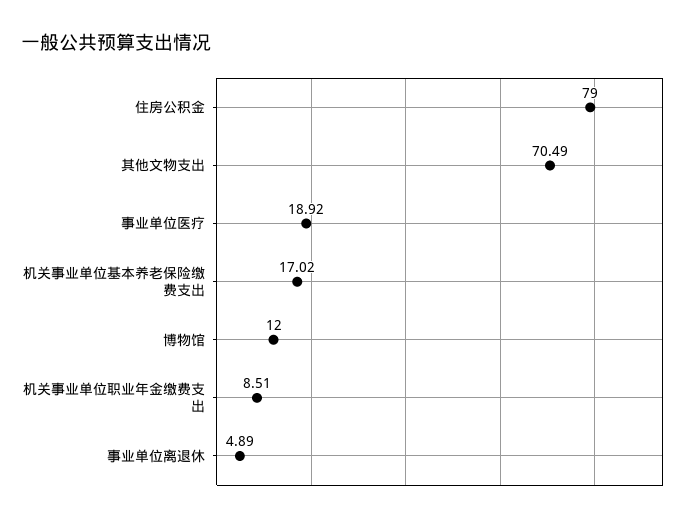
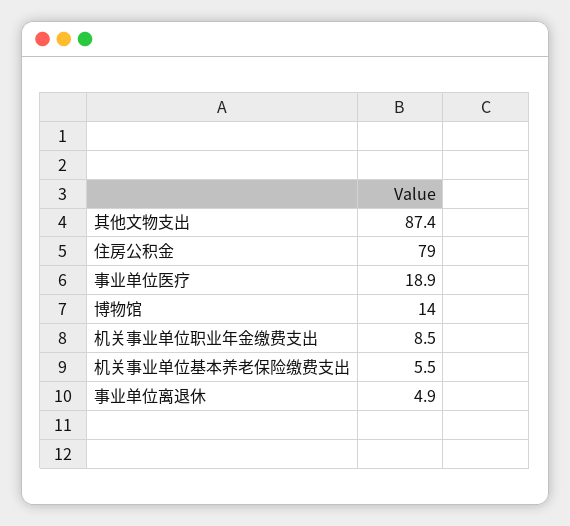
其他文物支出: 70.49 -> 87.4
机关事业单位基本养老保险缴费支出: 17.02 -> 5.5
博物馆: 12 -> 14

